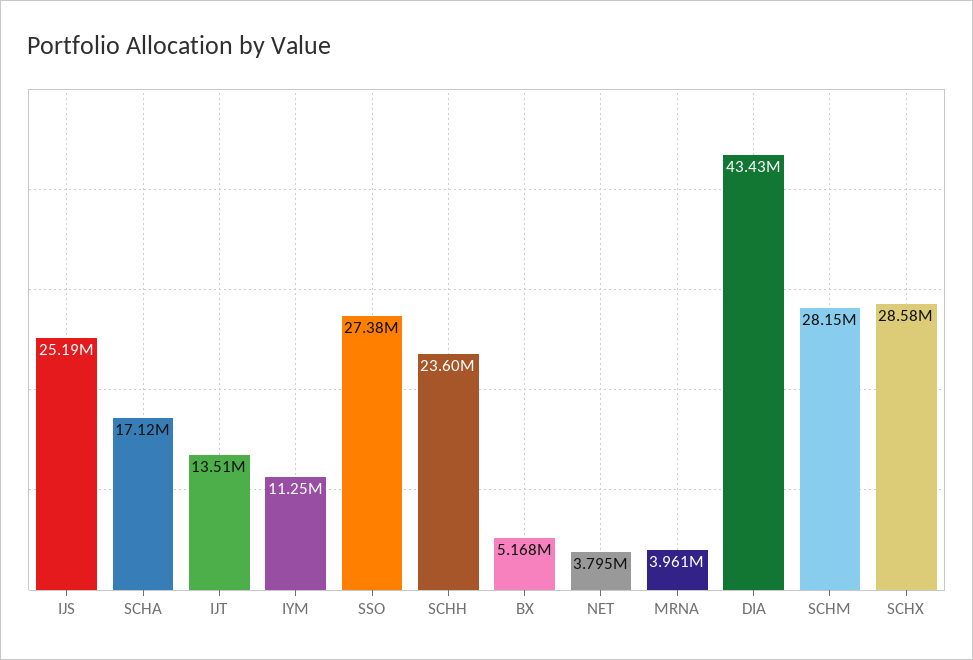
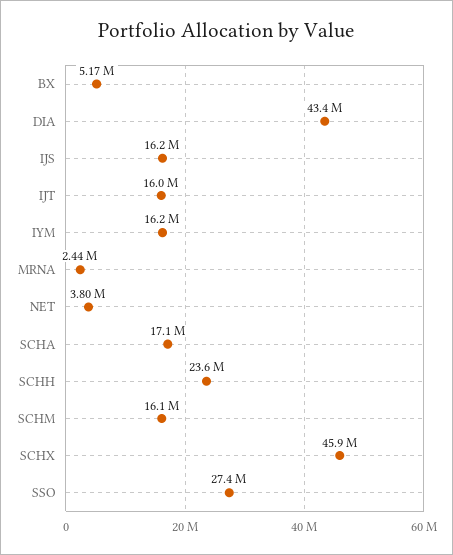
IJS: 25190000 -> 16200000
IJT: 13510000 -> 16000000
IYM: 11250000 -> 16200000
MRNA: 3961000 -> 2440000
SCHM: 28150000 -> 16100000
SCHX: 28580000 -> 45900000

